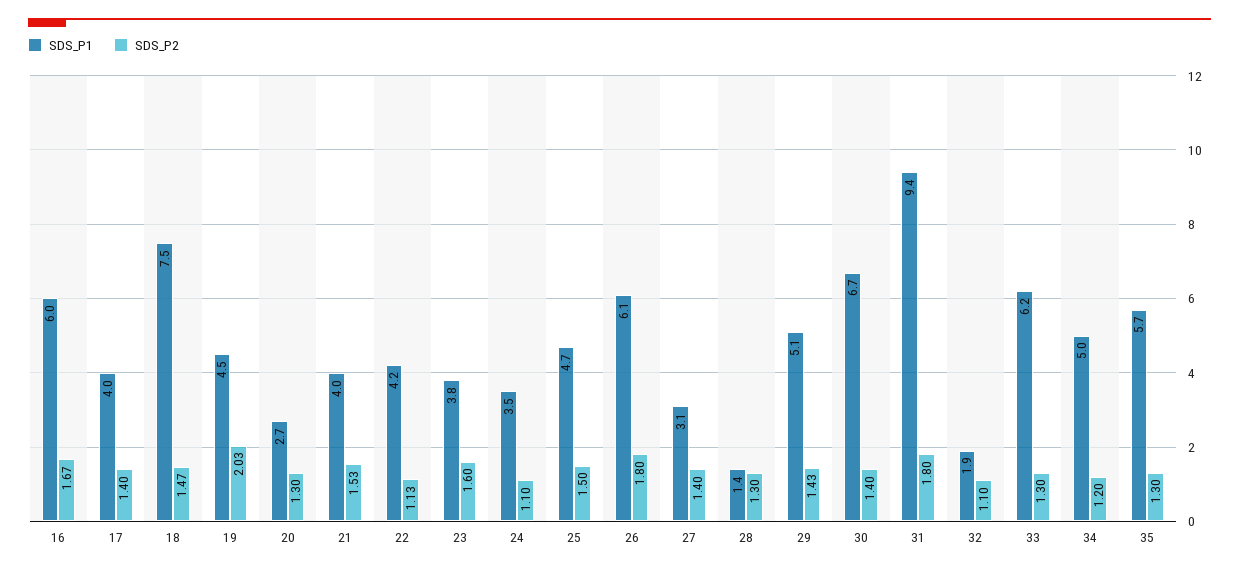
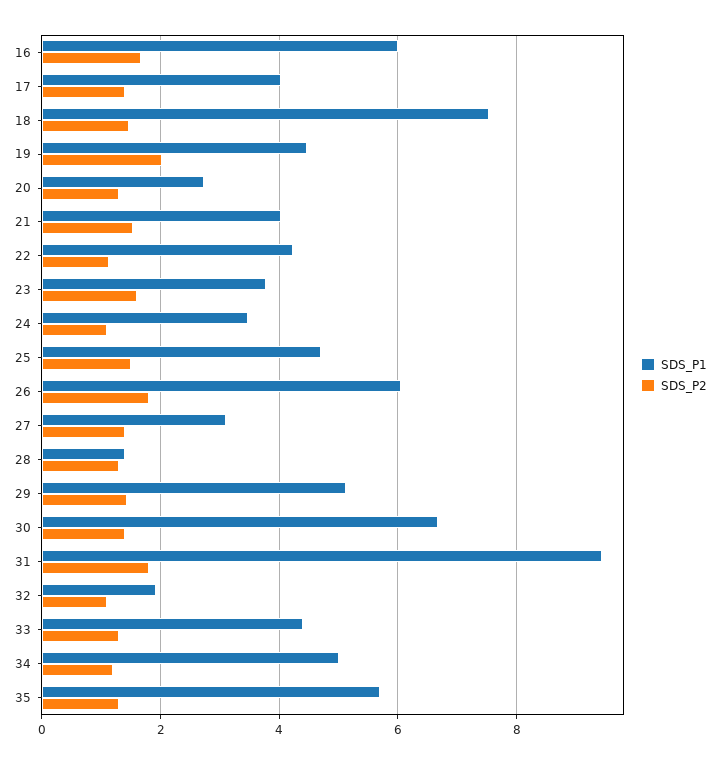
SDS_P1, 33: 6.2 -> 4.4

